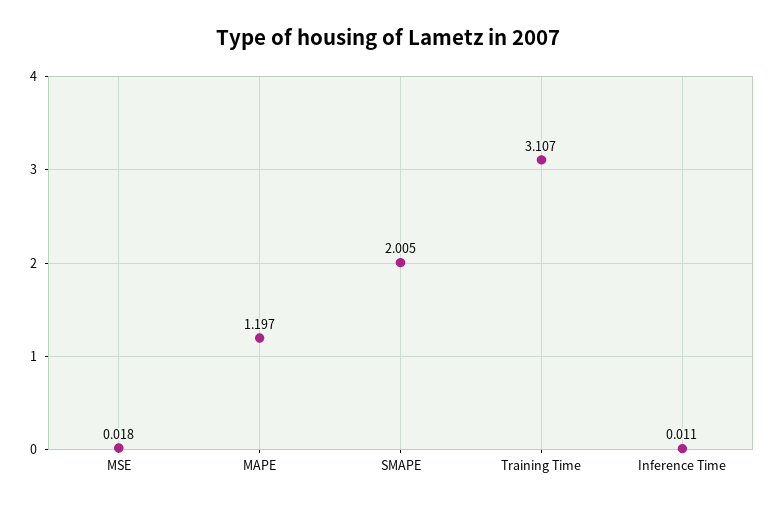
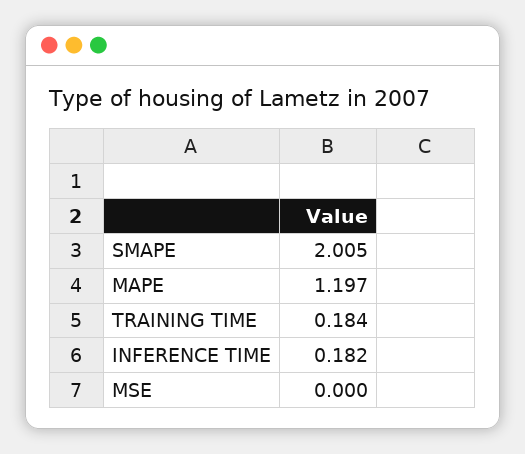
MSE: 0.018 -> 0
Training Time: 3.107 -> 0.184
Inference Time: 0.011 -> 0.182

